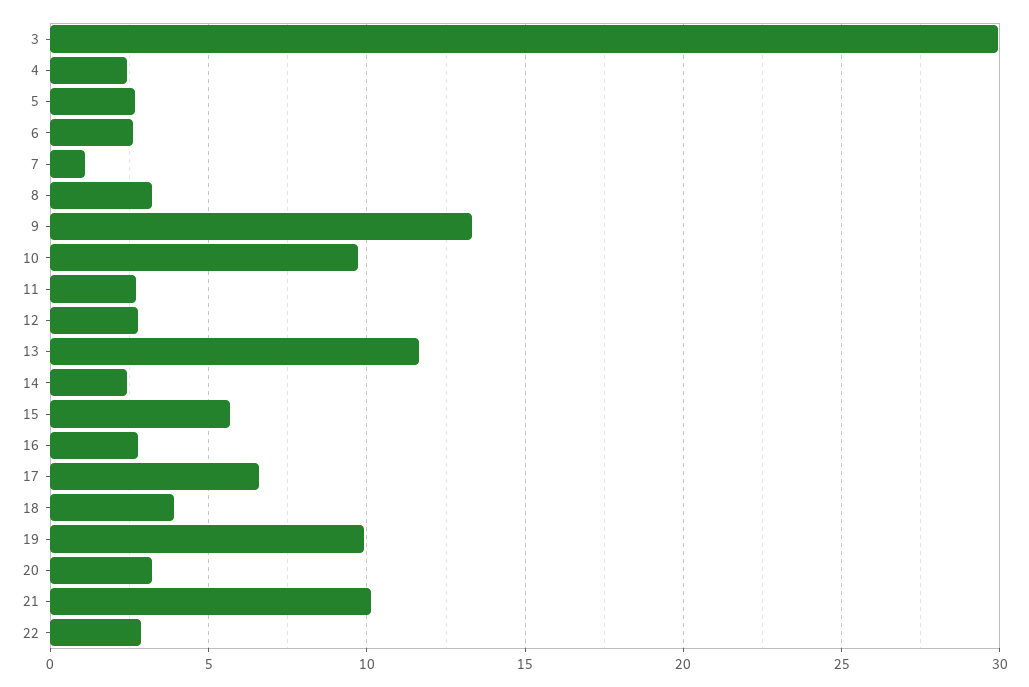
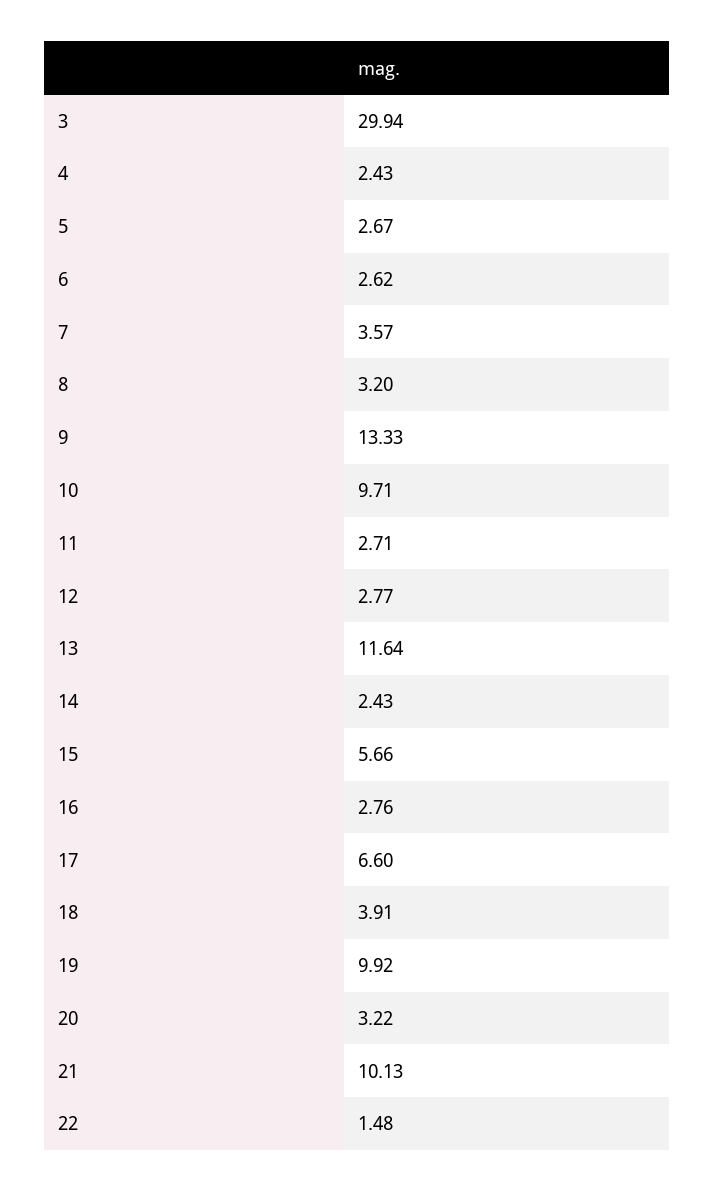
7: 1 -> 3.57
22: 3 -> 1.48

